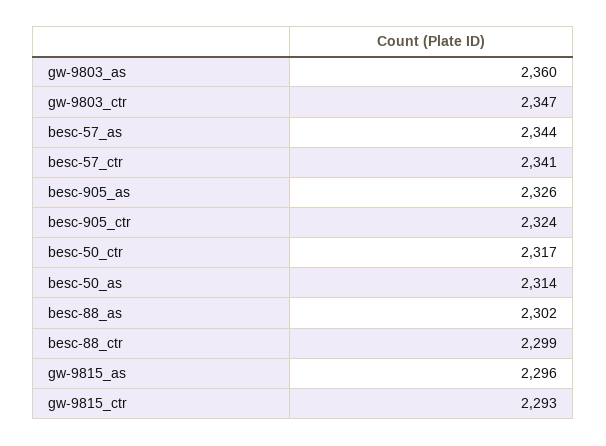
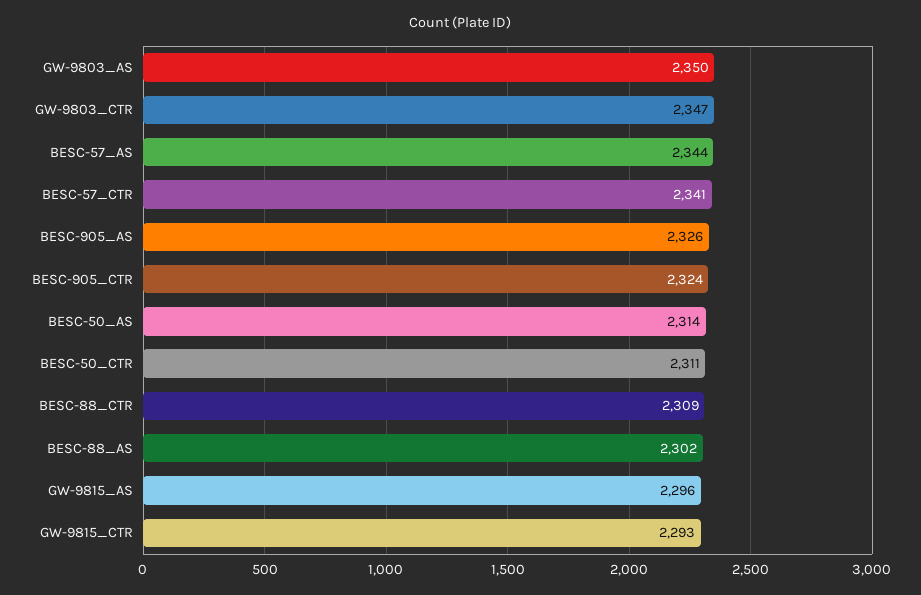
gw-9803_as: 2360 -> 2350
besc-50_ctr: 2317 -> 2311
besc-88_ctr: 2299 -> 2309

